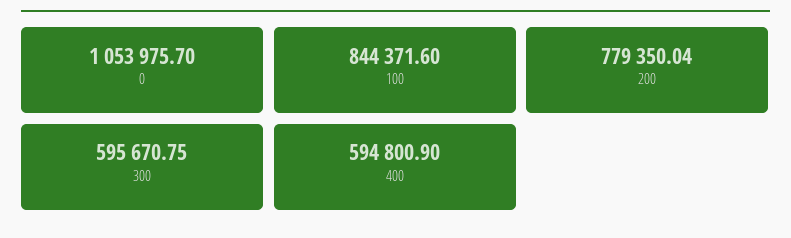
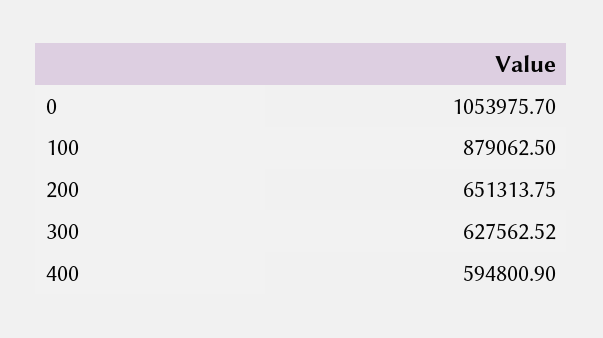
100: 844371.6 -> 879062.5
200: 779350.04 -> 651313.75
300: 595670.75 -> 627562.52

